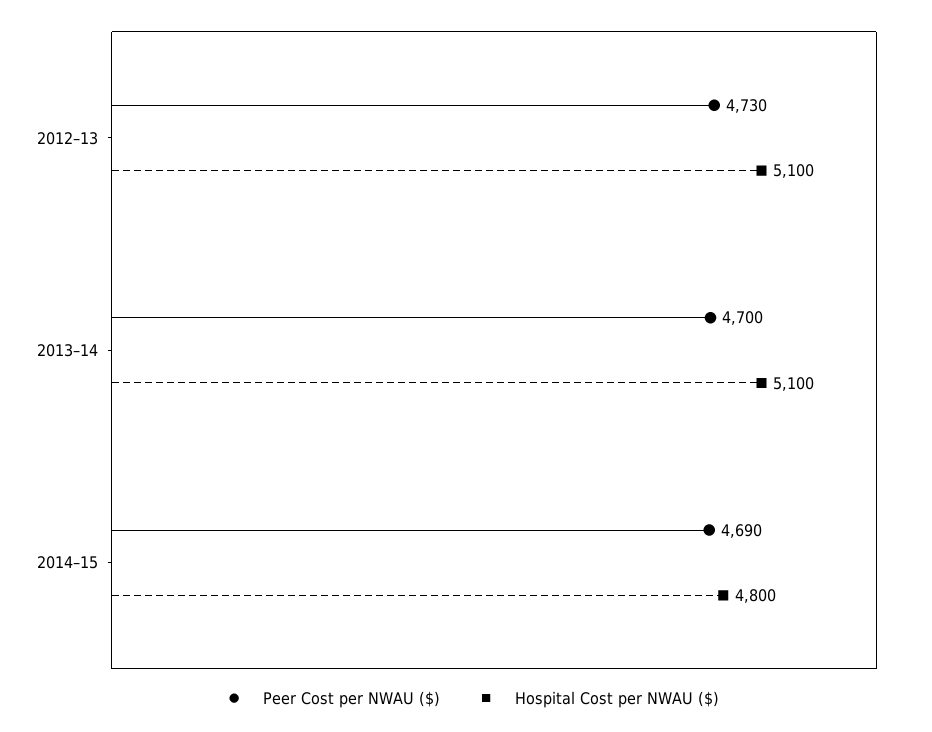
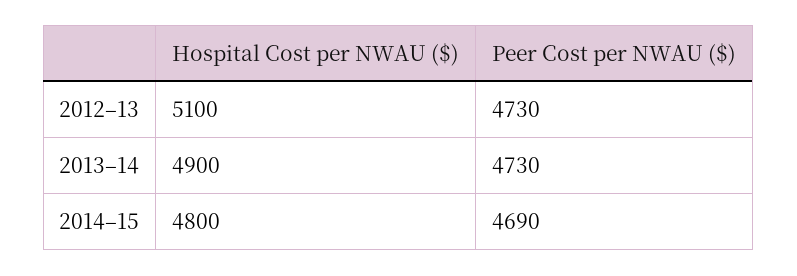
Peer Cost per NWAU ($), 2013–14: 4700 -> 4730
Hospital Cost per NWAU ($), 2013–14: 5100 -> 4900

